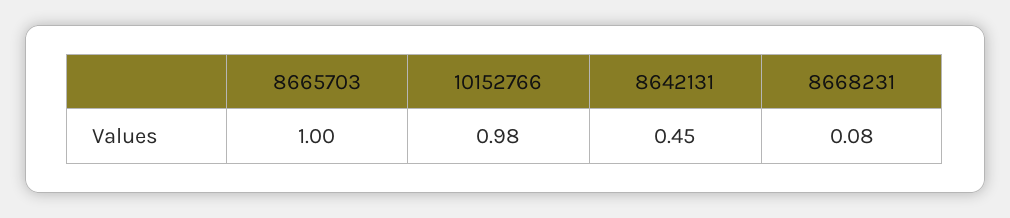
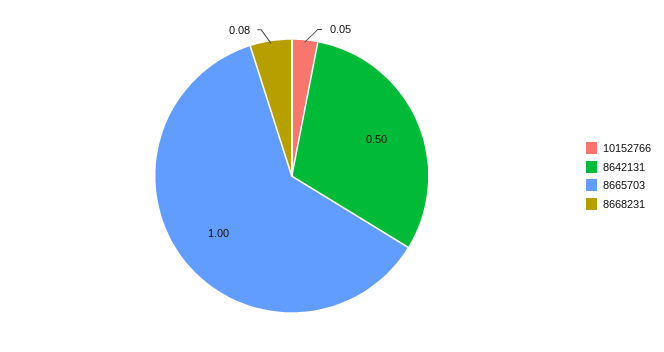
10152766: 0.98 -> 0.05
8642131: 0.45 -> 0.5

